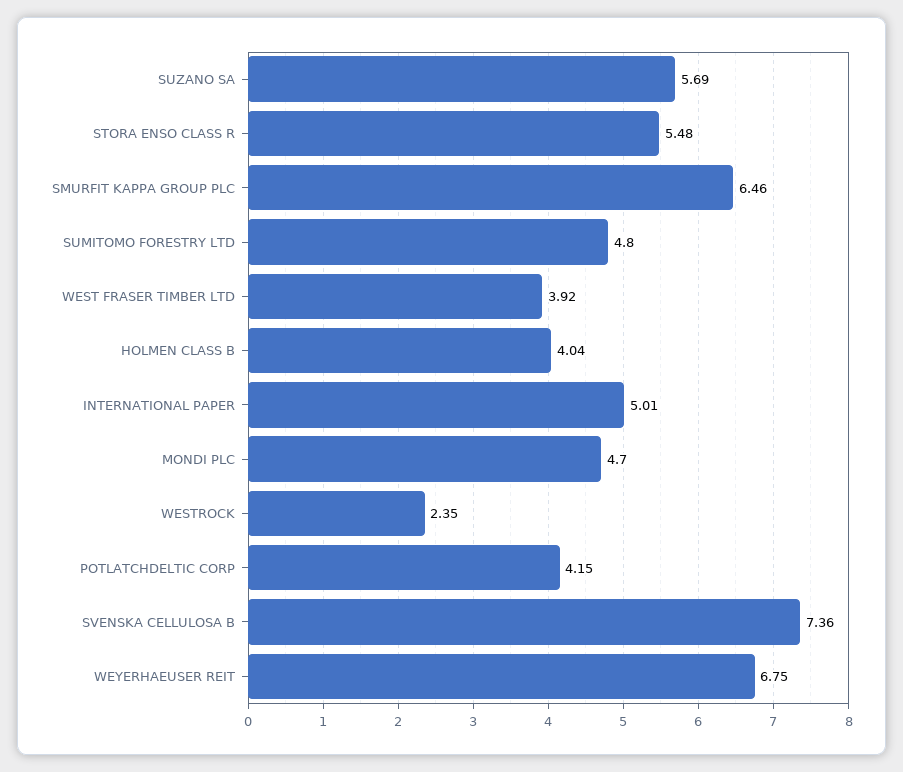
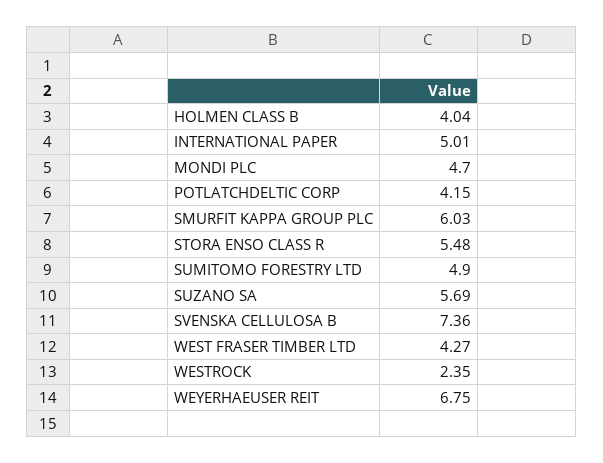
SMURFIT KAPPA GROUP PLC: 6.46 -> 6.03
SUMITOMO FORESTRY LTD: 4.8 -> 4.9
WEST FRASER TIMBER LTD: 3.92 -> 4.27

